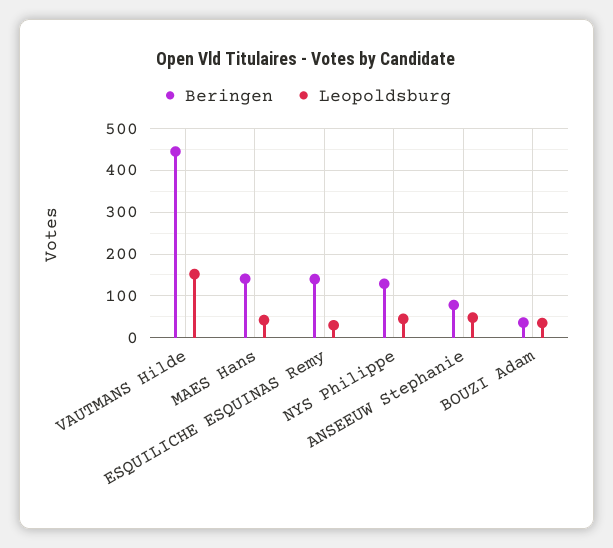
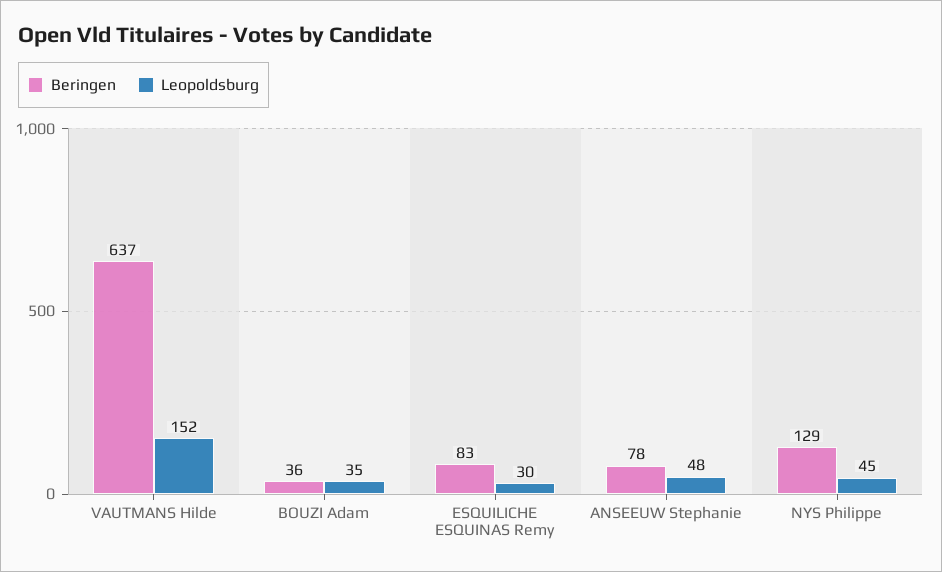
Beringen, VAUTMANS Hilde: 440 -> 637
Beringen, MAES Hans: 140 -> none
Leopoldsburg, MAES Hans: 40 -> none
Beringen, ESQUILICHE ESQUINAS Remy: 140 -> 83

